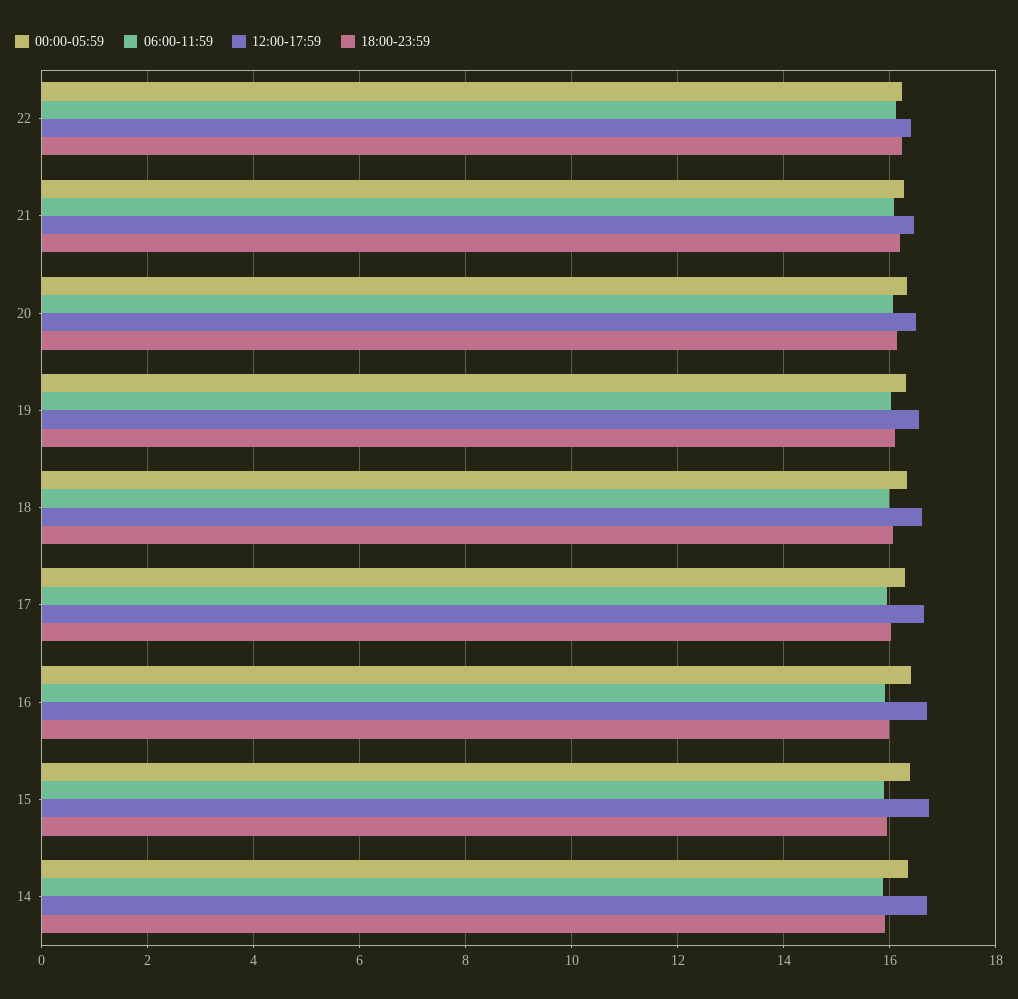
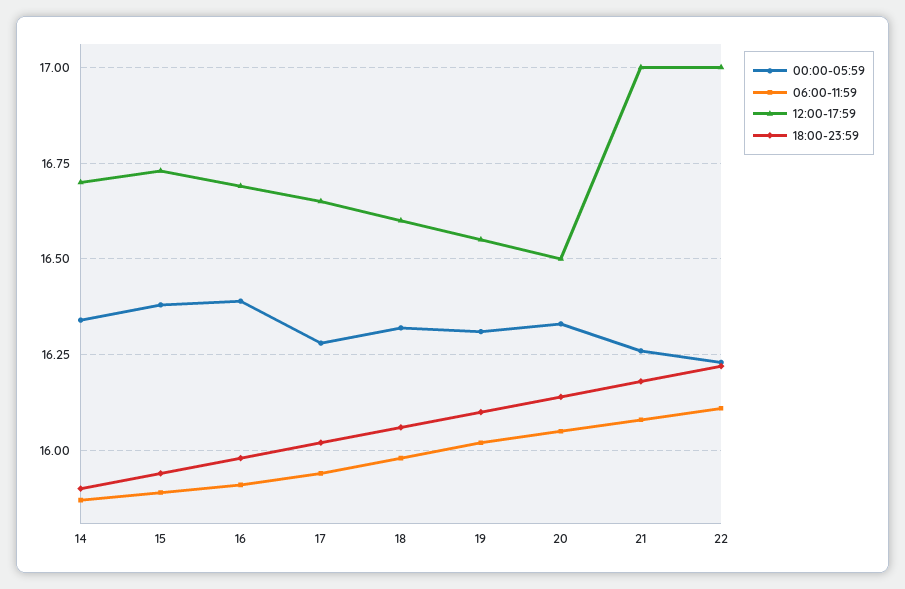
12:00-17:59, 22: 16.4 -> 17
12:00-17:59, 21: 16.4 -> 17

